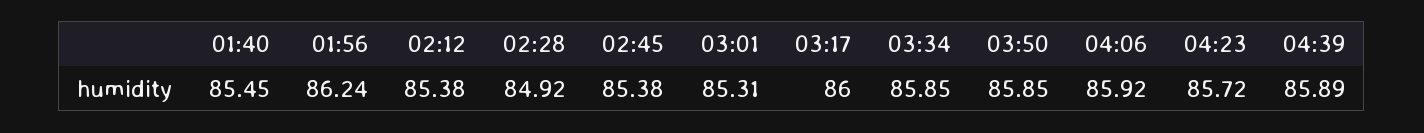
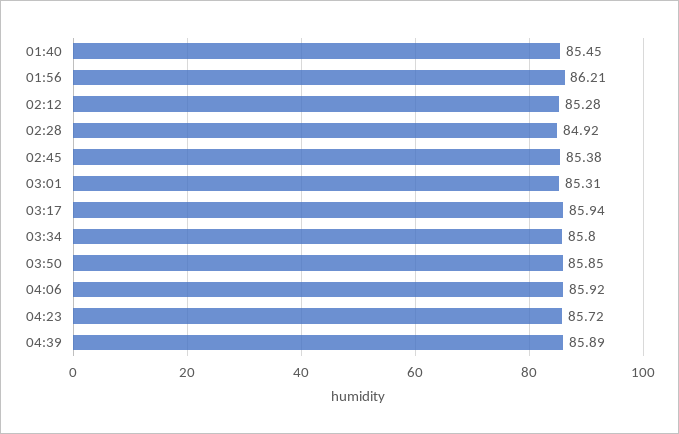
01:56: 86.24 -> 86.21
02:12: 85.38 -> 85.28
03:17: 86 -> 85.94
03:34: 85.85 -> 85.8

